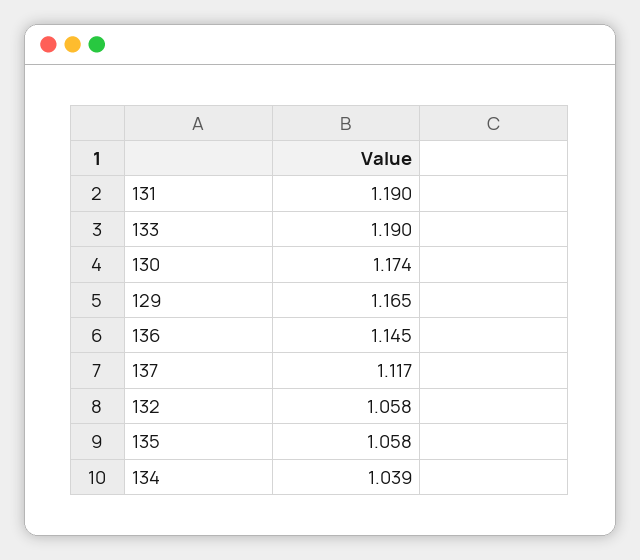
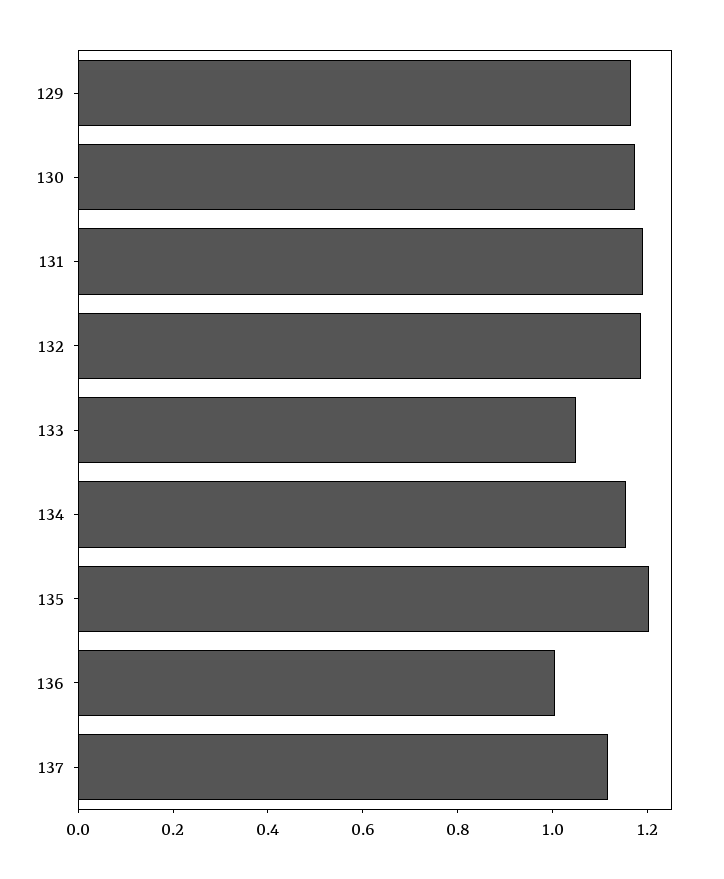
133: 1.19 -> 1.05
136: 1.145 -> 1
132: 1.058 -> 1.2
135: 1.058 -> 1.2
134: 1.039 -> 1.15

